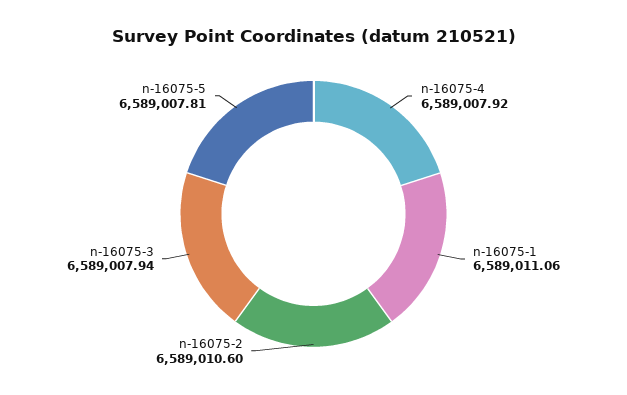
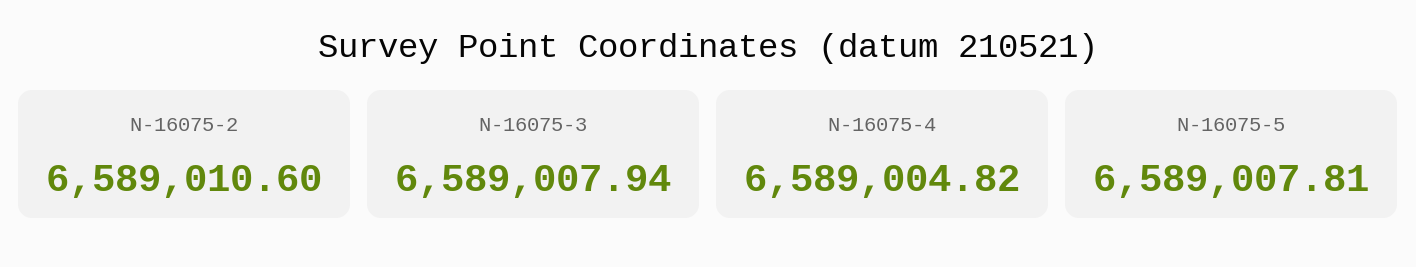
n-16075-4: 6589007.92 -> 6589004.82
n-16075-1: 6589011.06 -> none

